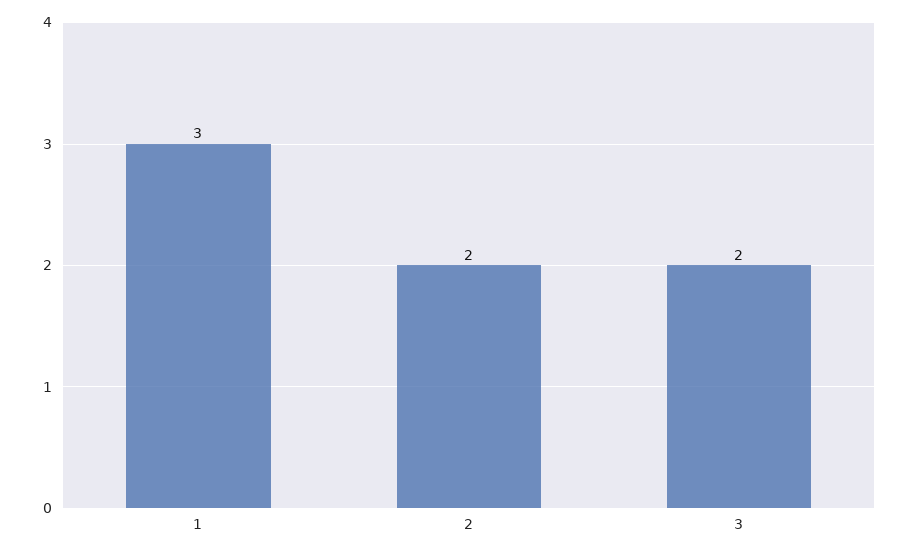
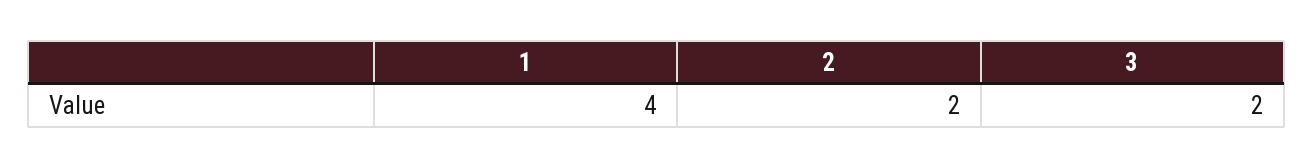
1: 3 -> 4

